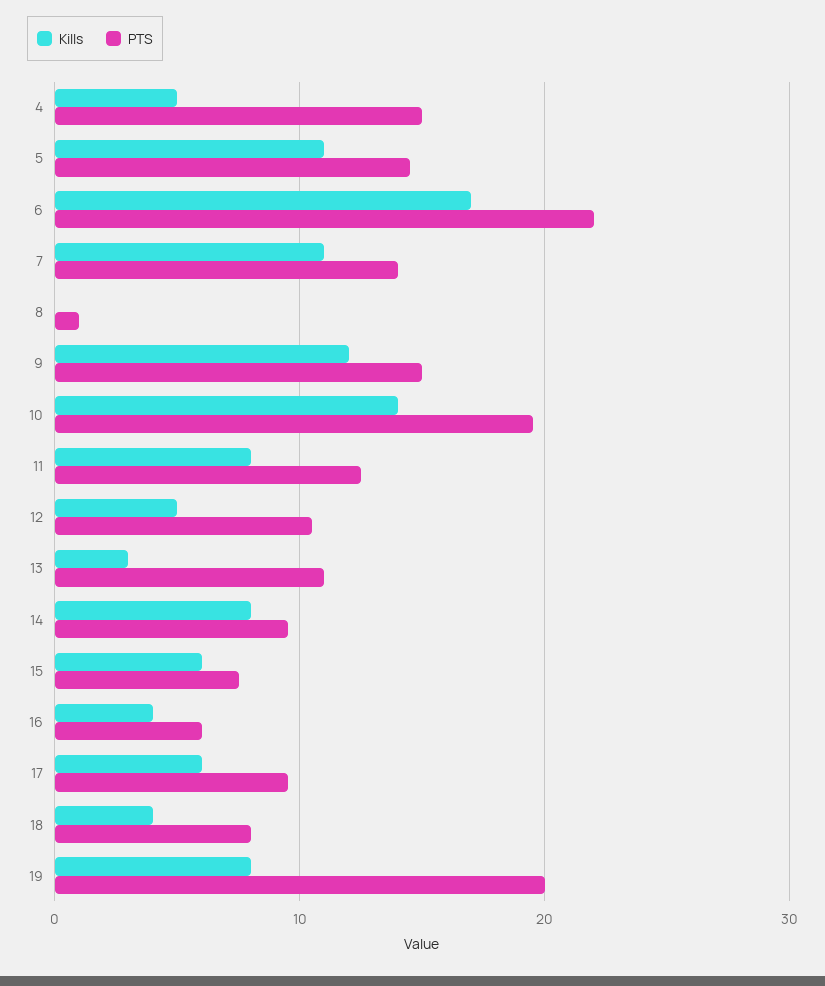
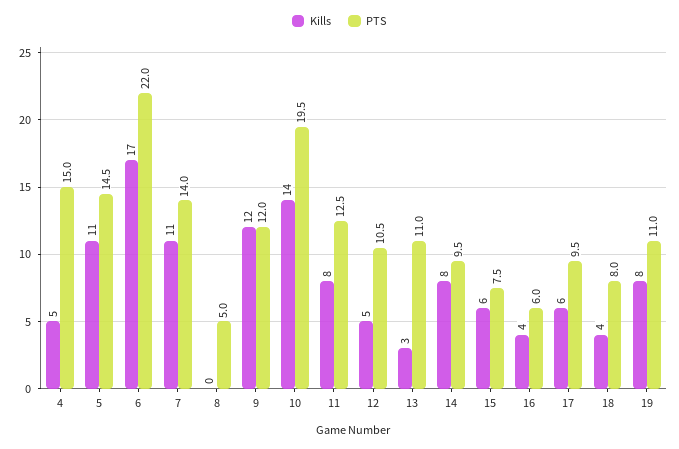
PTS, 8: 1 -> 5
PTS, 9: 15 -> 12
PTS, 19: 20 -> 11

